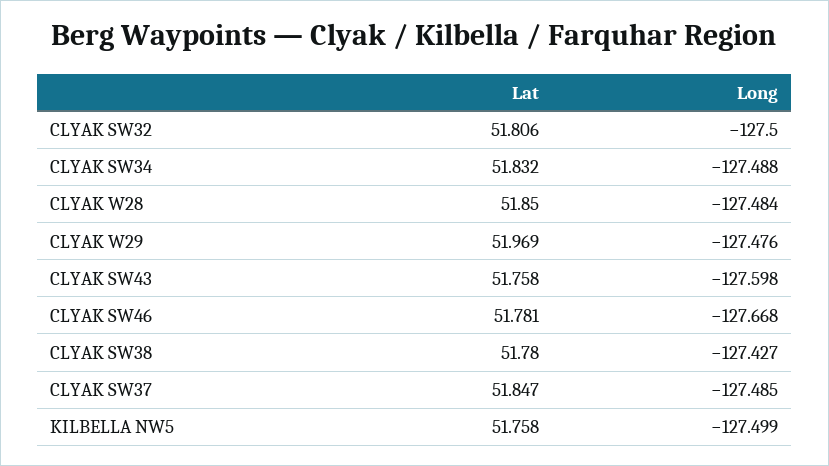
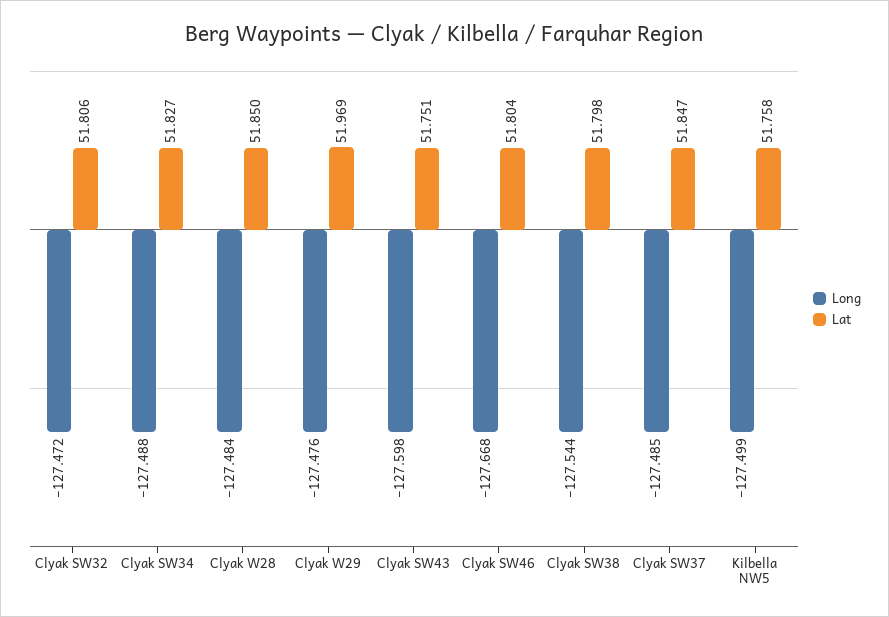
Long, CLYAK SW32: -127.5 -> -127.472
Lat, CLYAK SW34: 51.832 -> 51.827
Lat, CLYAK SW43: 51.758 -> 51.751
Lat, CLYAK SW46: 51.781 -> 51.804
Lat, CLYAK SW38: 51.78 -> 51.798
Long, CLYAK SW38: -127.427 -> -127.544

